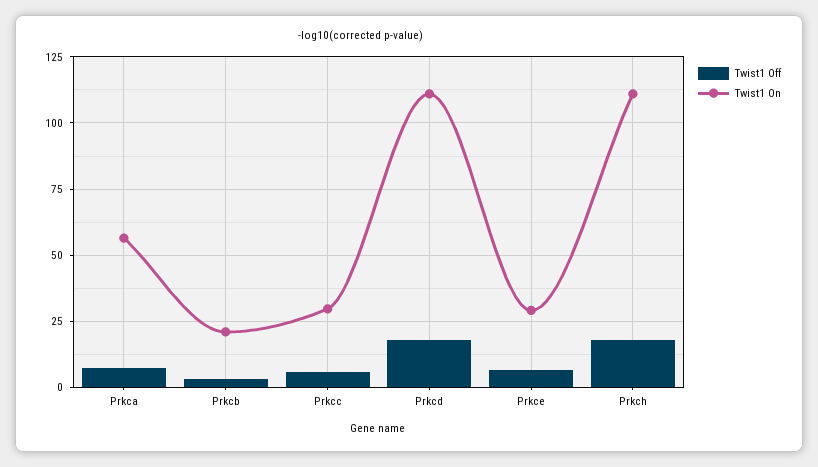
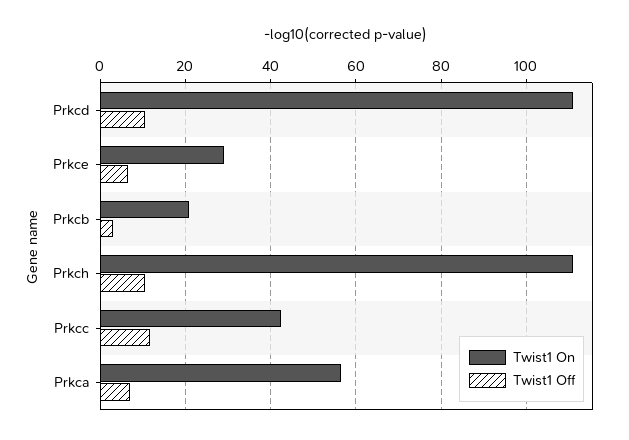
Twist1 Off, Prkcc: 5 -> 12
Twist1 On, Prkcc: 30 -> 42
Twist1 Off, Prkcd: 17.5 -> 10
Twist1 Off, Prkch: 17.5 -> 10

